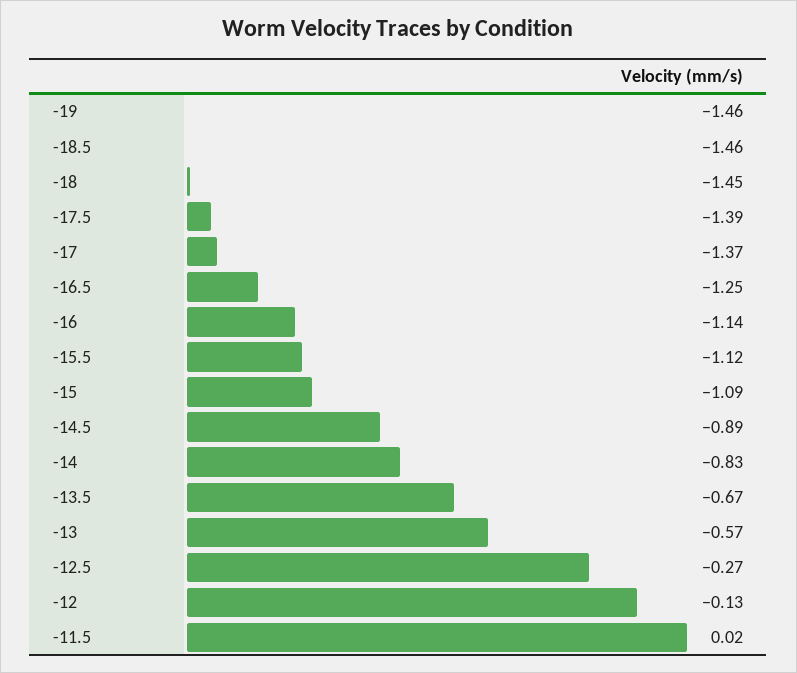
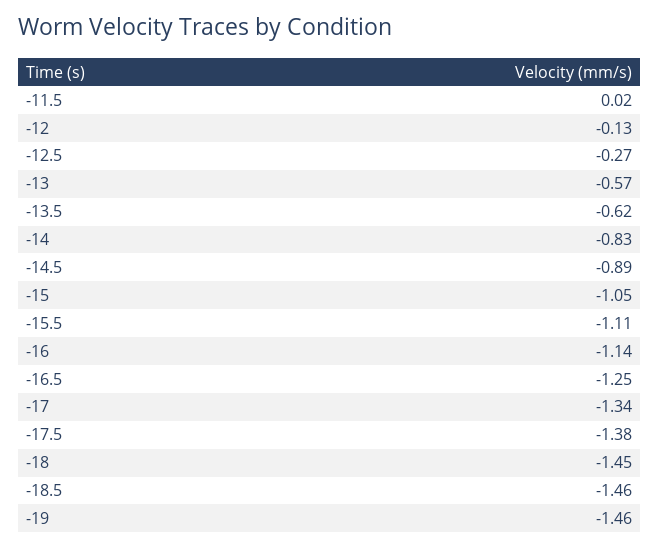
-17.5: -1.39 -> -1.38
-17: -1.37 -> -1.34
-15.5: -1.12 -> -1.11
-15: -1.09 -> -1.05
-13.5: -0.67 -> -0.62

